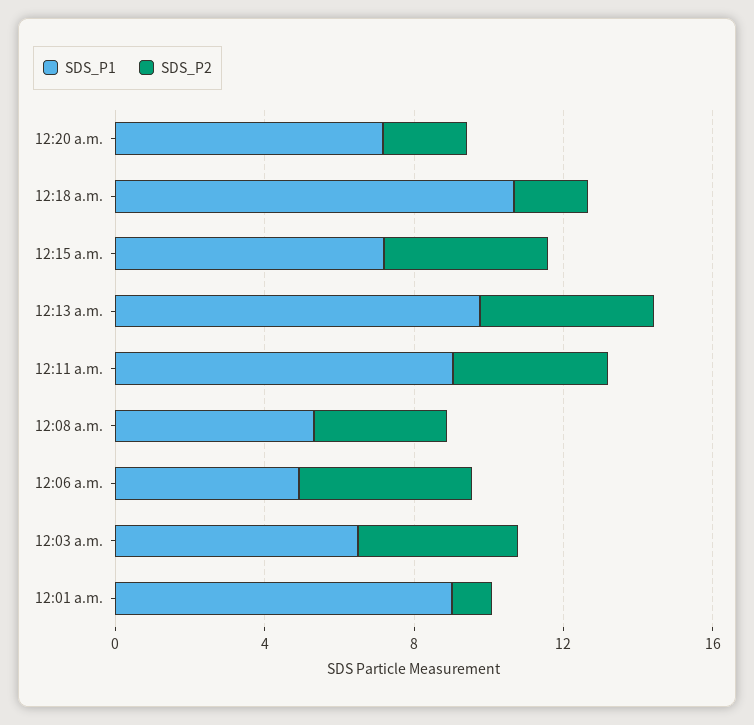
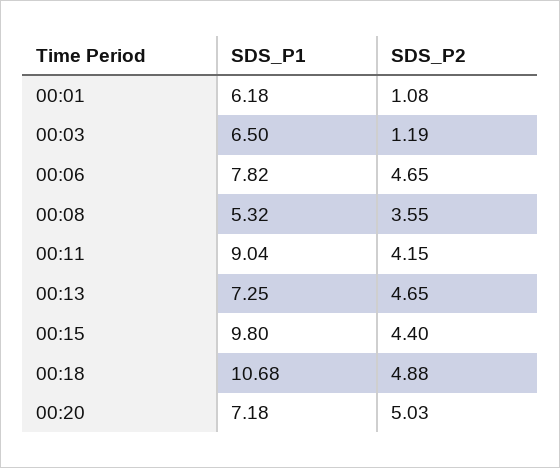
SDS_P2, 12:20 a.m.: 2 -> 5.03
SDS_P2, 12:18 a.m.: 2 -> 4.88
SDS_P1, 12:15 a.m.: 7 -> 9.8
SDS_P1, 12:13 a.m.: 10 -> 7.25
SDS_P1, 12:06 a.m.: 5 -> 7.82
SDS_P2, 12:03 a.m.: 4 -> 1.19
SDS_P1, 12:01 a.m.: 9 -> 6.18

